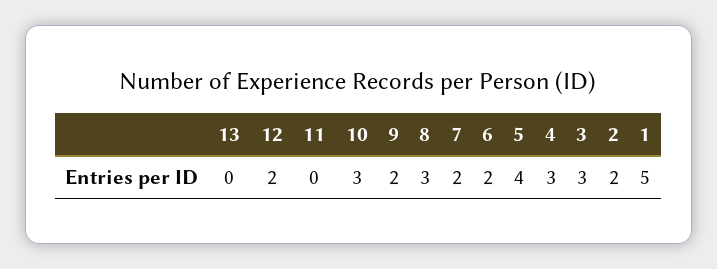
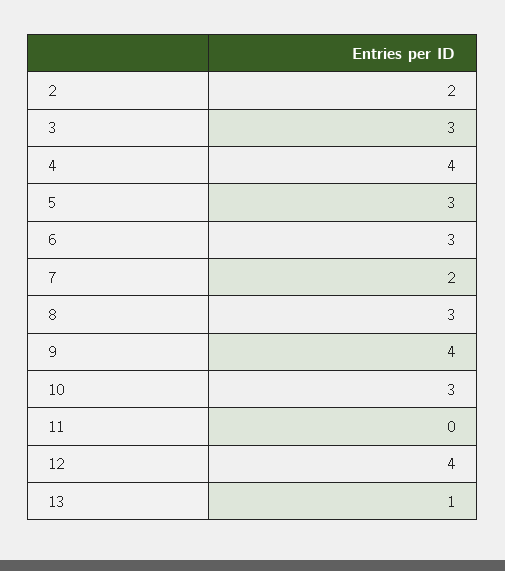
13: 0 -> 1
12: 2 -> 4
9: 2 -> 4
6: 2 -> 3
5: 4 -> 3
4: 3 -> 4
1: 5 -> none

